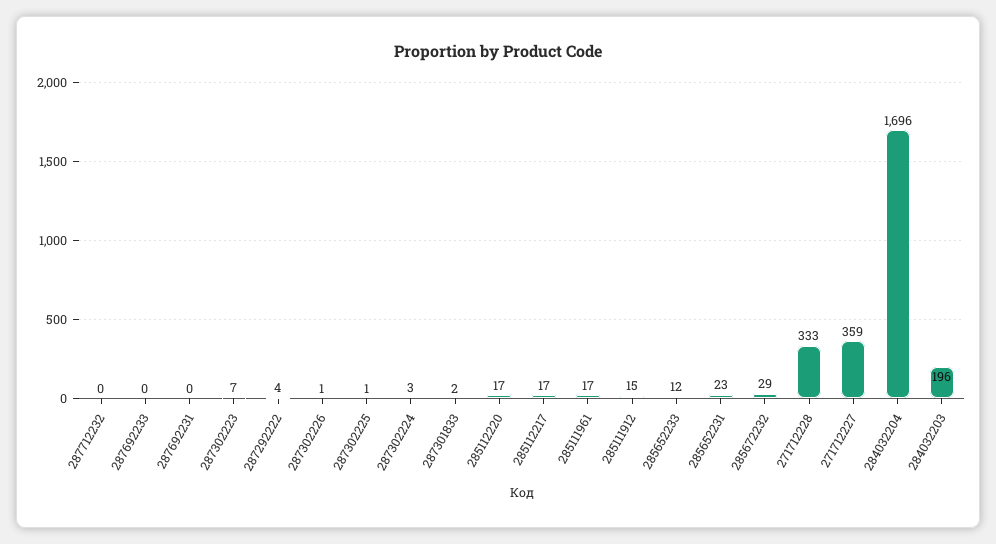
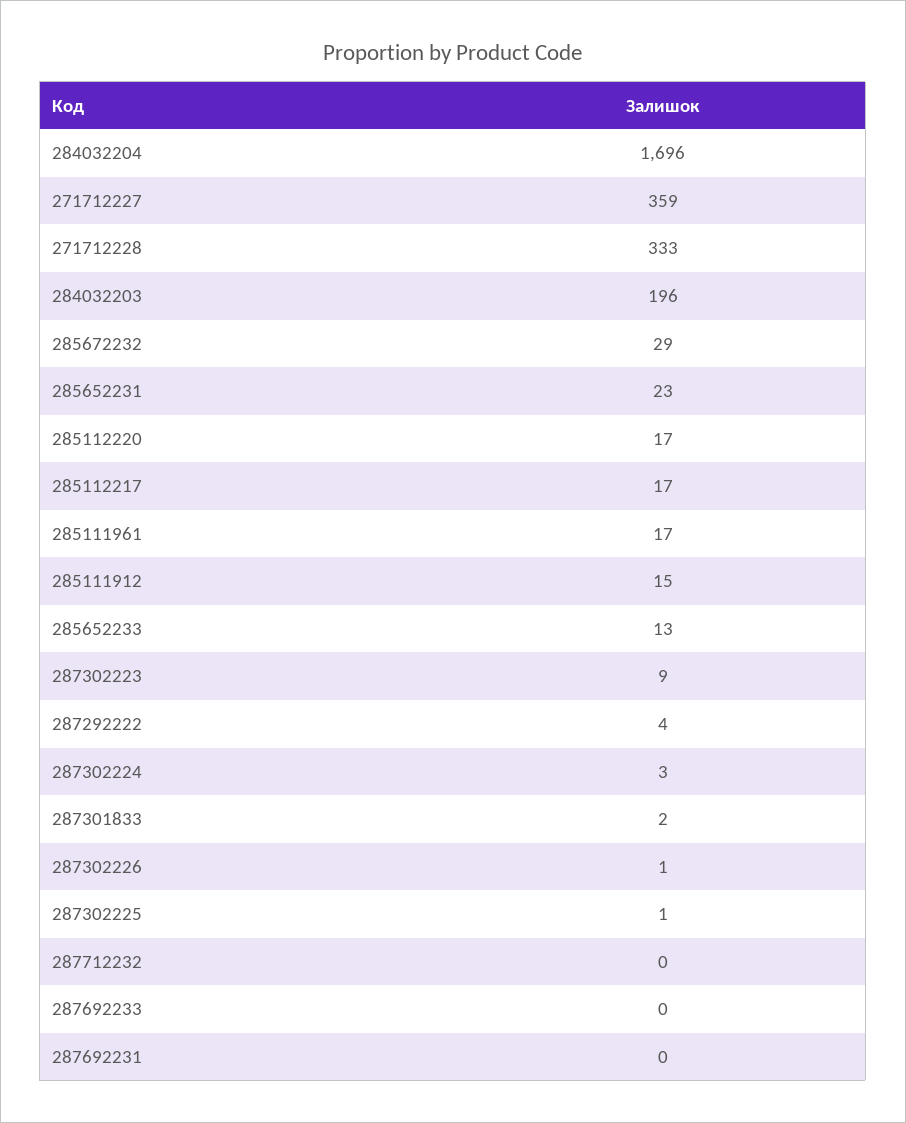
287302223: 7 -> 9
285652233: 12 -> 13

